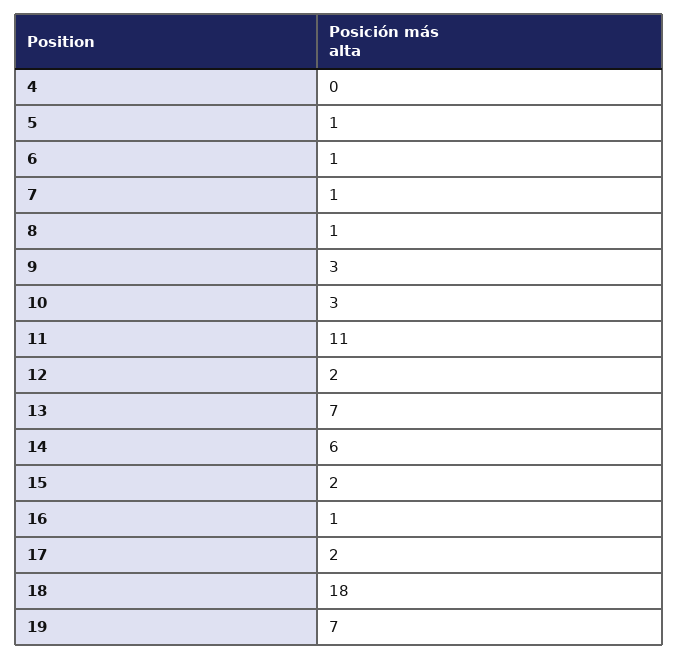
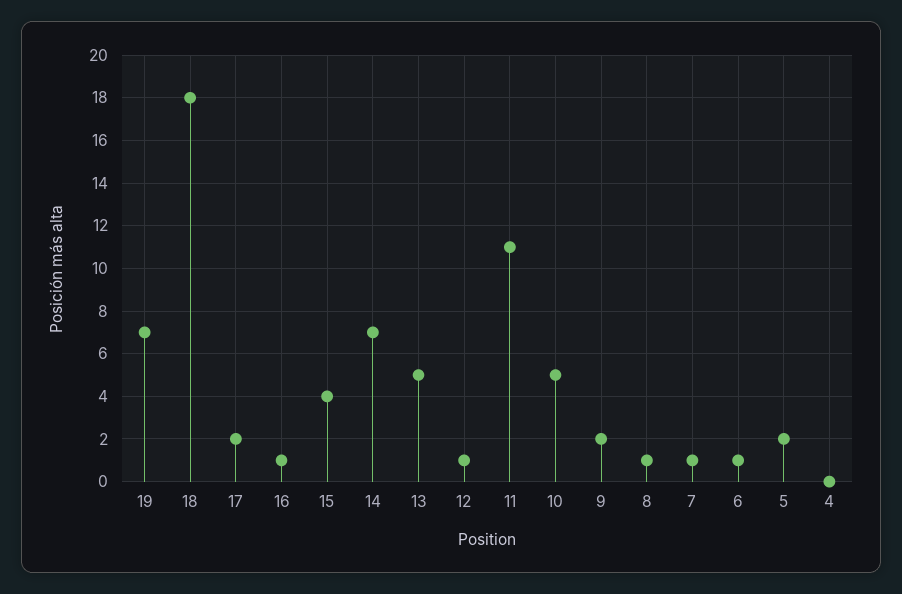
5: 1 -> 2
9: 3 -> 2
10: 3 -> 5
12: 2 -> 1
13: 7 -> 5
14: 6 -> 7
15: 2 -> 4

